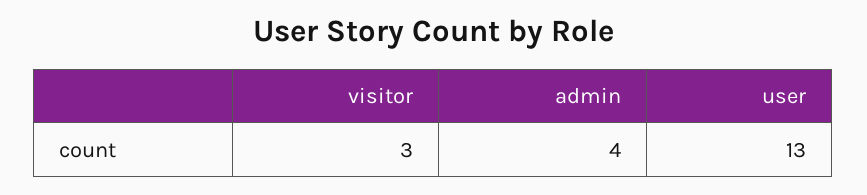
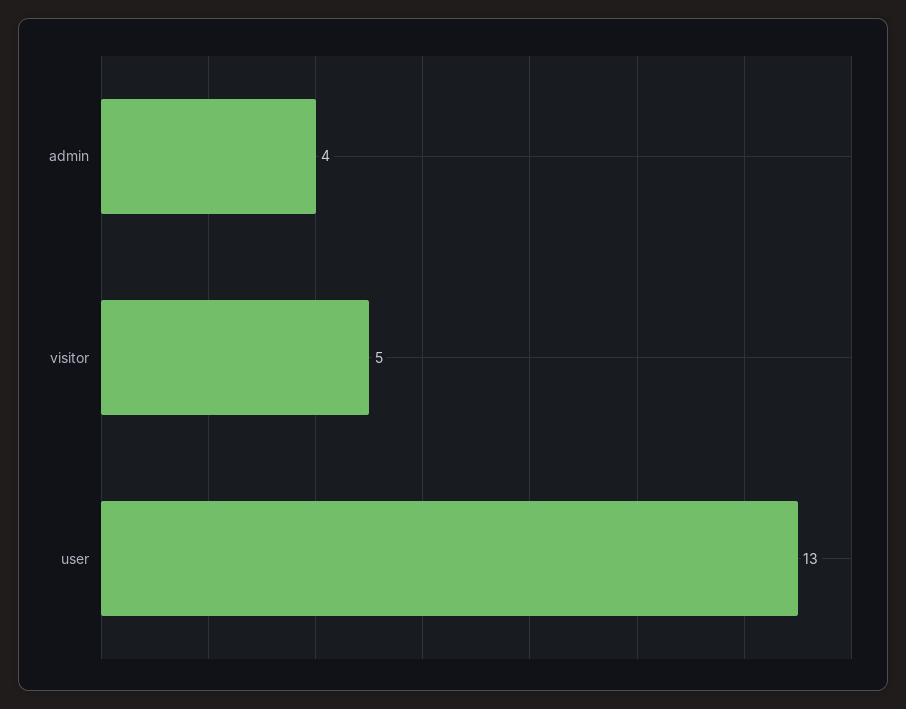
visitor: 3 -> 5

